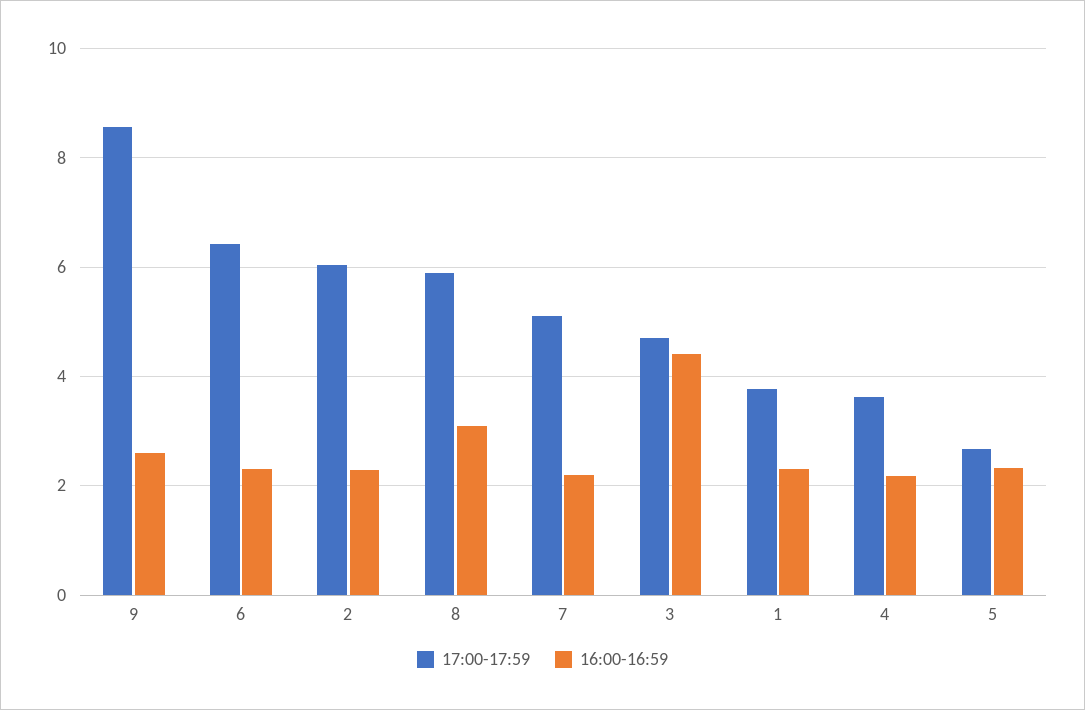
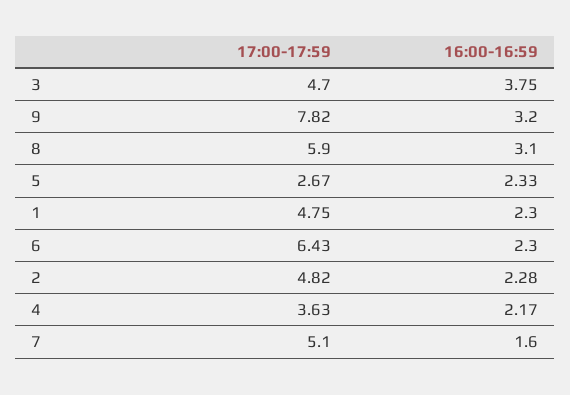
17:00-17:59, 9: 8.6 -> 7.82
16:00-16:59, 9: 2.6 -> 3.2
17:00-17:59, 2: 6 -> 4.82
16:00-16:59, 7: 2.2 -> 1.6
16:00-16:59, 3: 4.4 -> 3.75
17:00-17:59, 1: 3.8 -> 4.75

